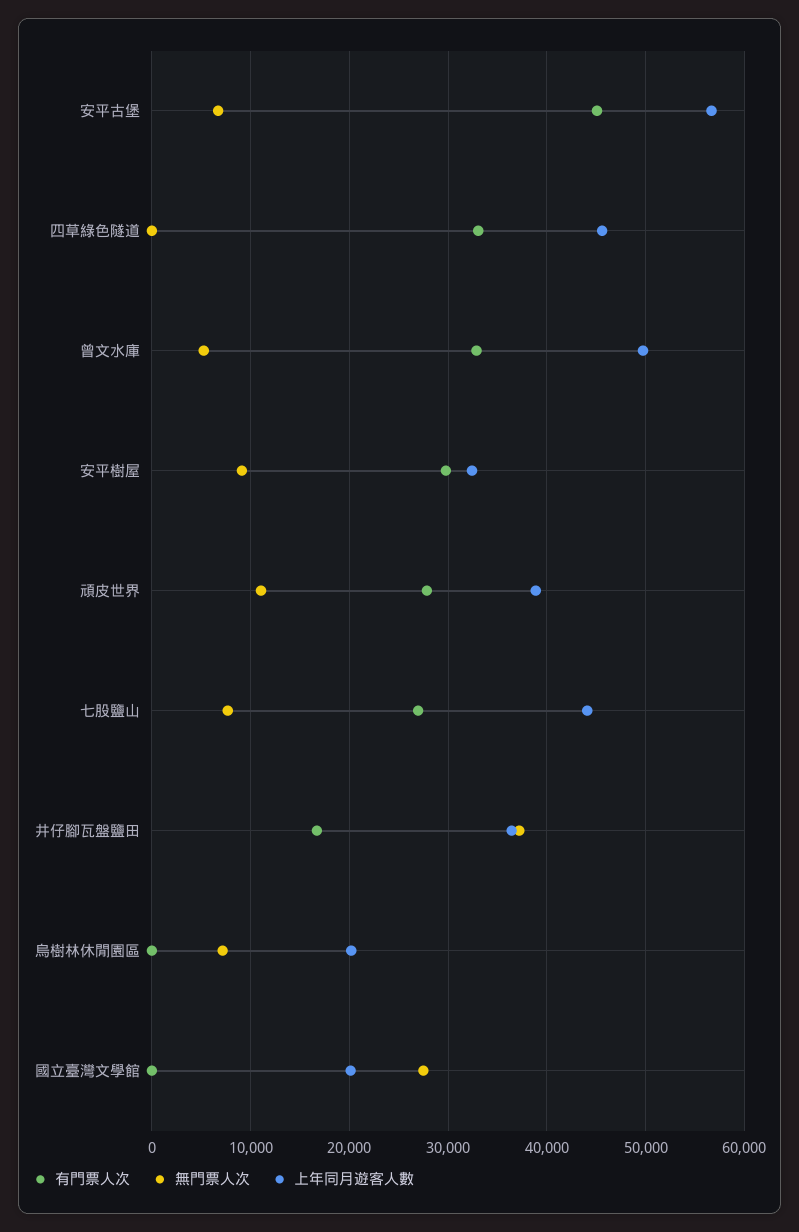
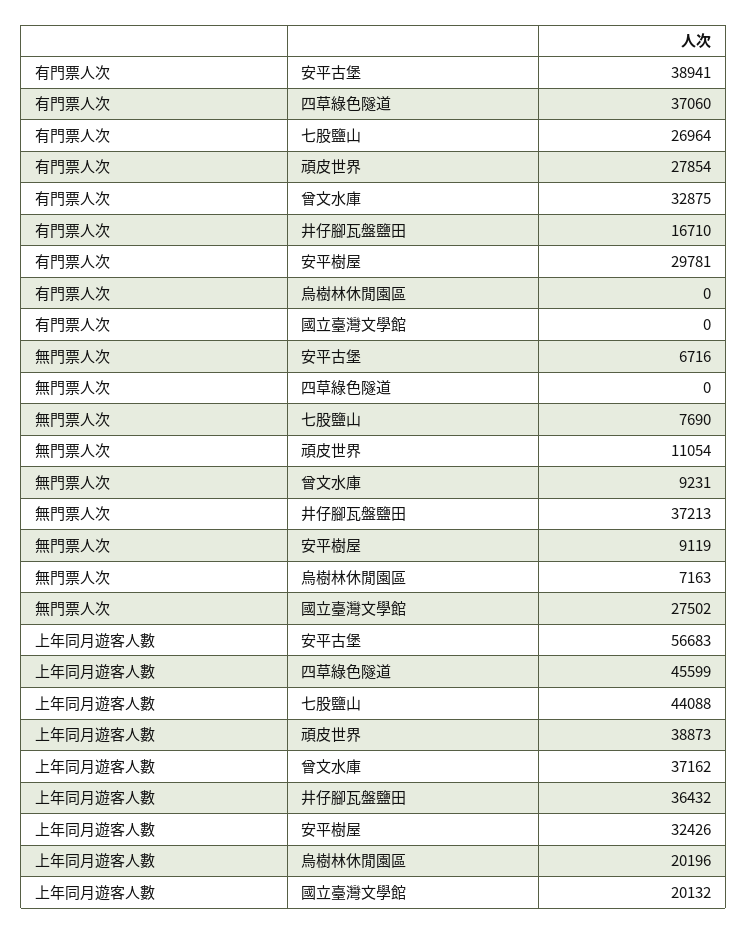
有門票人次, 安平古堡: 45000 -> 38941
有門票人次, 四草綠色隧道: 33000 -> 37060
無門票人次, 曾文水庫: 5000 -> 9231
上年同月遊客人數, 曾文水庫: 50000 -> 37162

